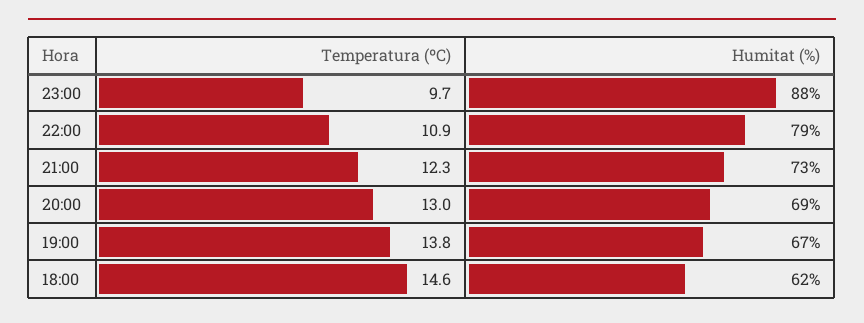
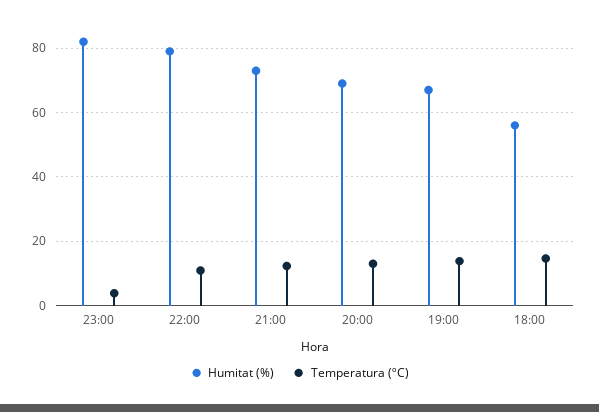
Temperatura (ºC), 23:00: 9.7 -> 4
Humitat (%), 23:00: 88 -> 82
Humitat (%), 18:00: 62 -> 56

